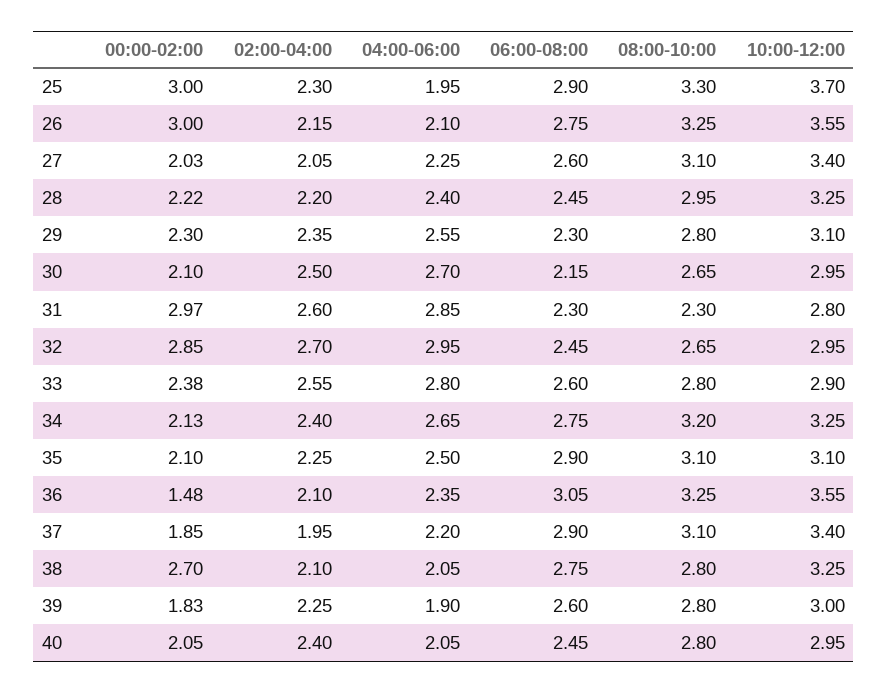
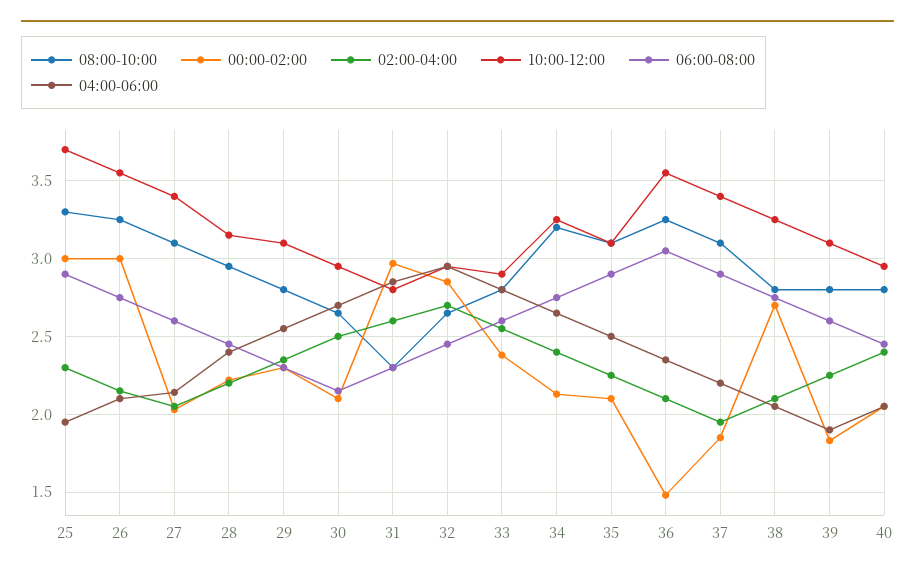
04:00-06:00, 27: 2.25 -> 2.15
10:00-12:00, 28: 3.25 -> 3.15
10:00-12:00, 39: 3 -> 3.1

